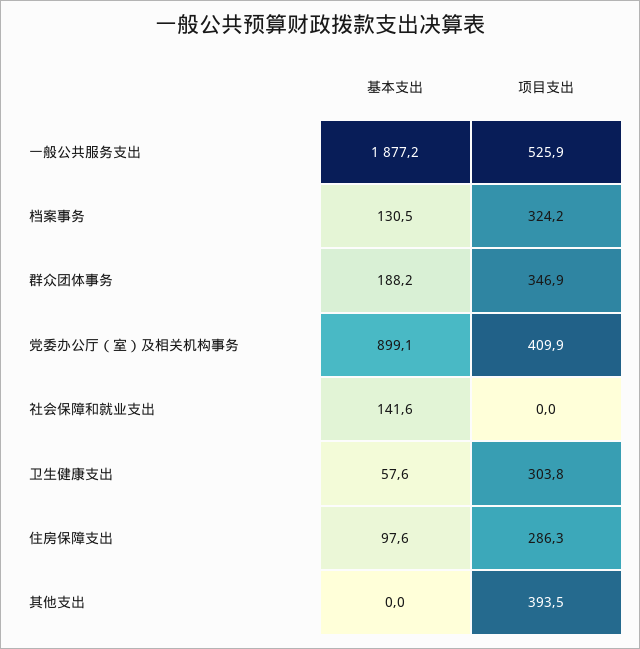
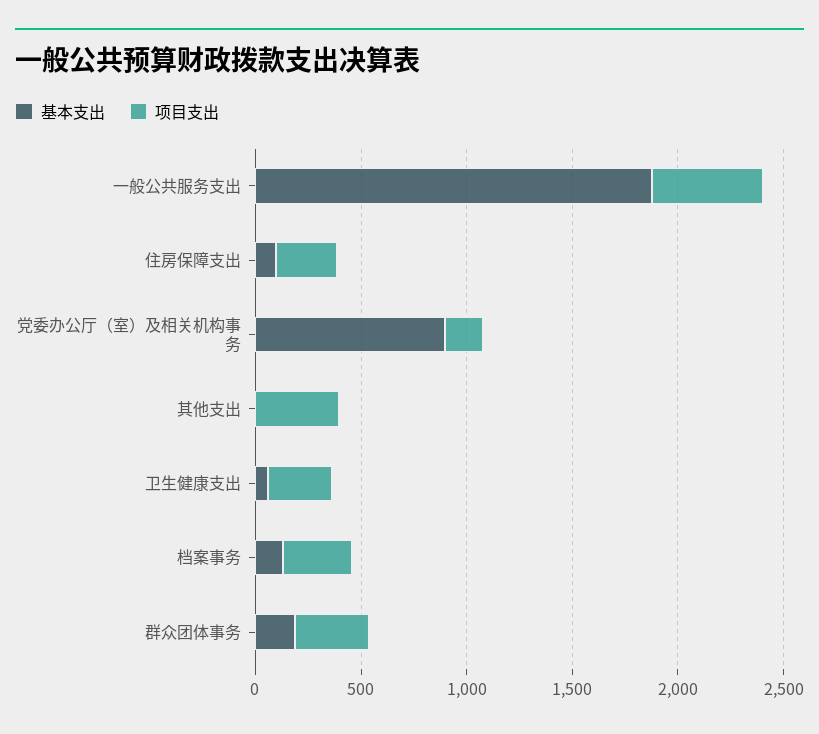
项目支出, 党委办公厅（室）及相关机构事务: 409.9 -> 200
基本支出, 社会保障和就业支出: 141.6 -> none
项目支出, 社会保障和就业支出: 0 -> none

